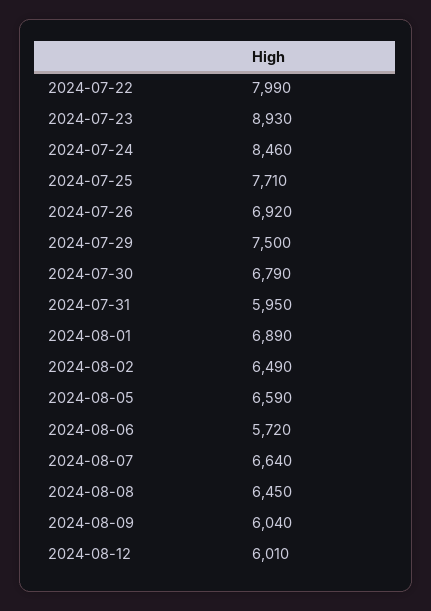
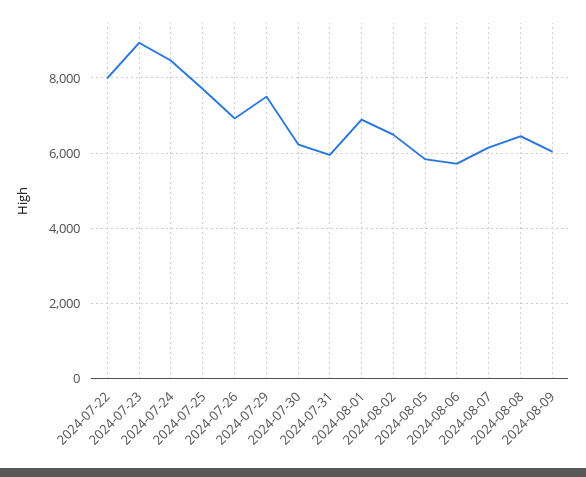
2024-07-30: 6790 -> 6200
2024-08-05: 6590 -> 5800
2024-08-07: 6640 -> 6200
2024-08-12: 6010 -> none

